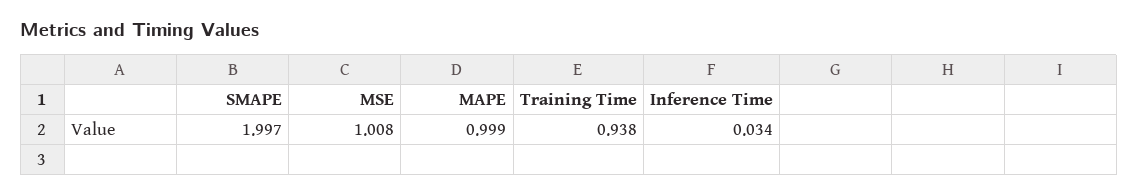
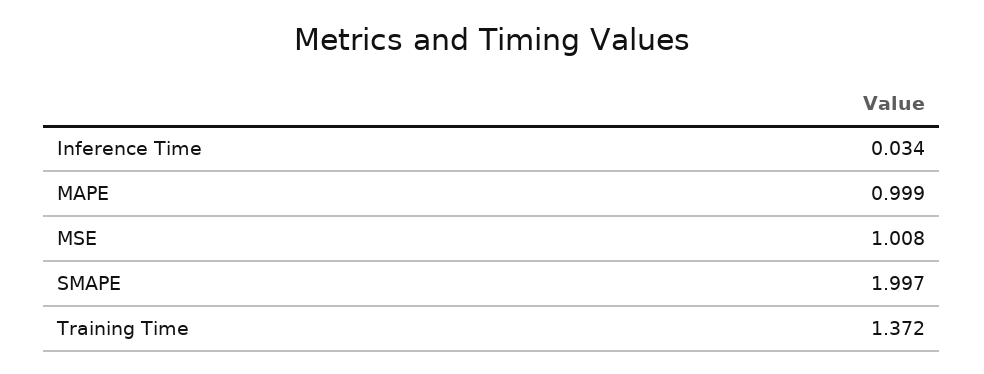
Training Time: 0.938 -> 1.372

